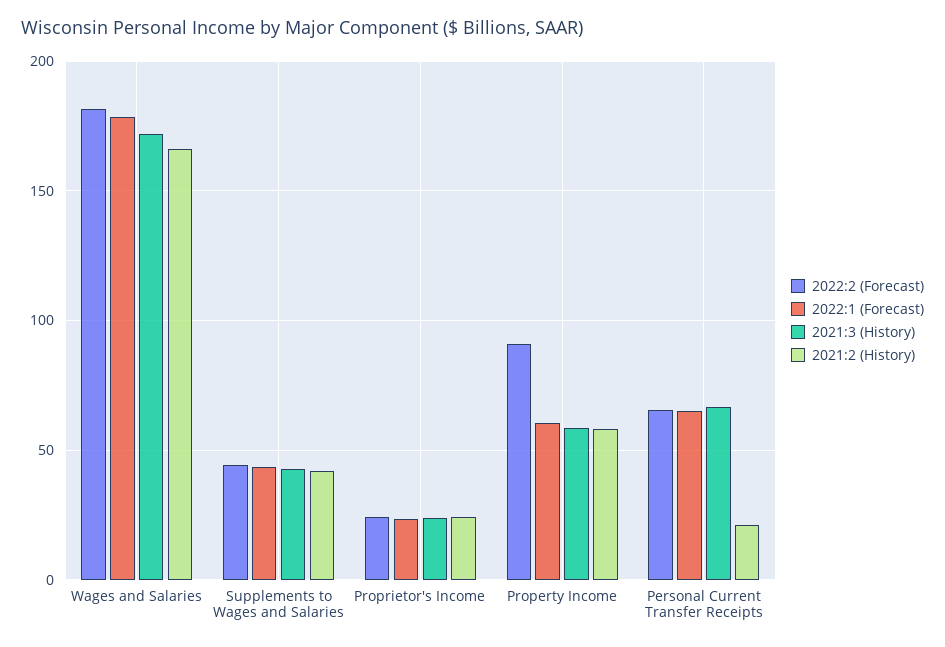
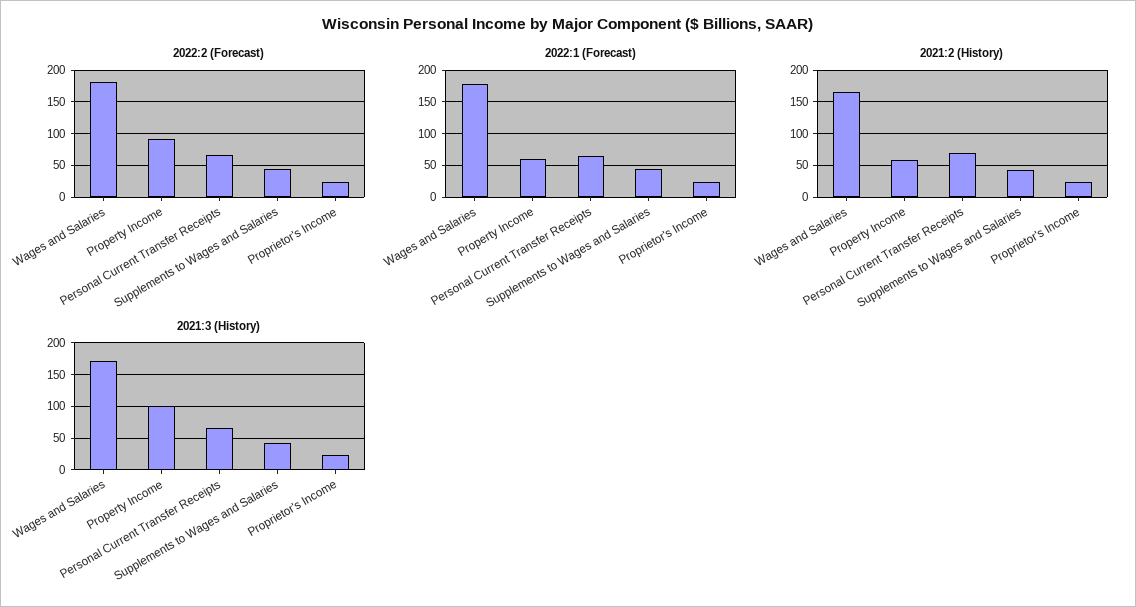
2021:3 (History), Property Income: 60 -> 100
2021:2 (History), Personal Current Transfer Receipts: 20 -> 70

